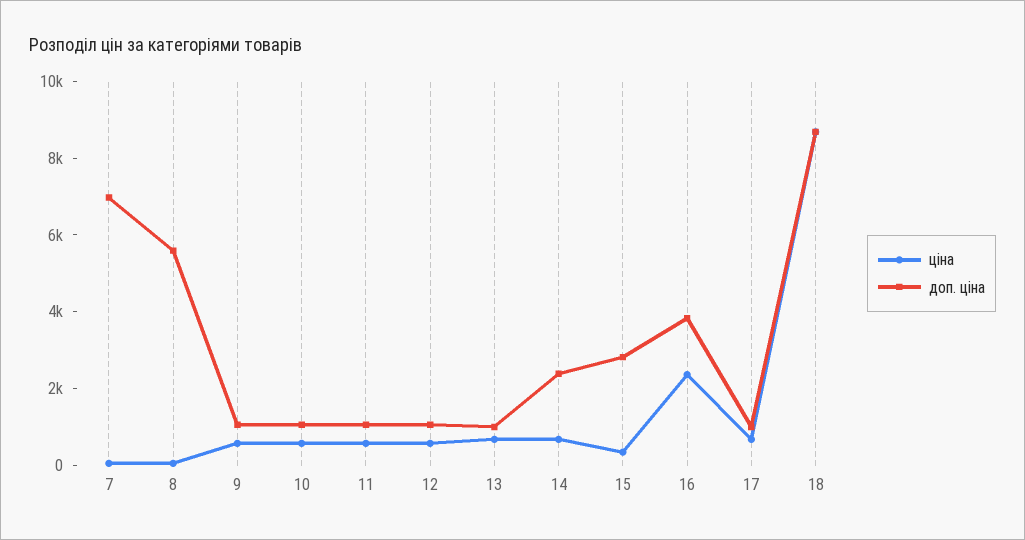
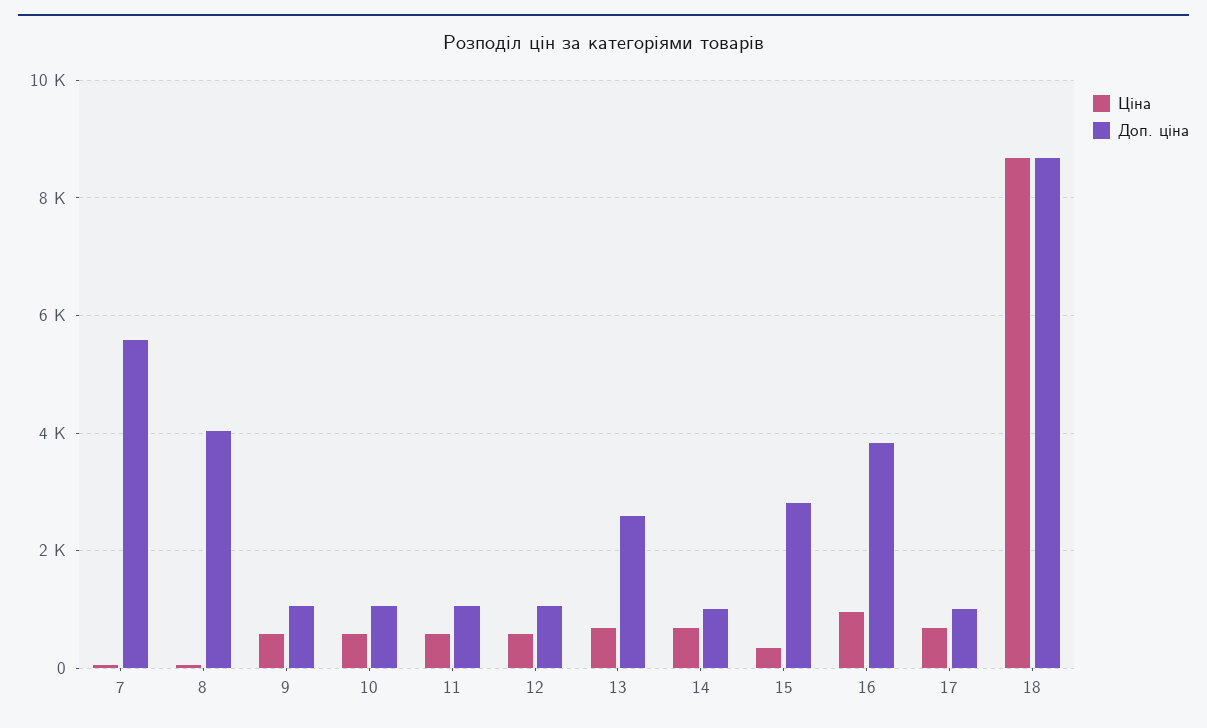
доп. ціна, 7: 7000 -> 5600
доп. ціна, 8: 5500 -> 4000
доп. ціна, 13: 1000 -> 2600
доп. ціна, 14: 2500 -> 1000
ціна, 16: 2500 -> 1000

